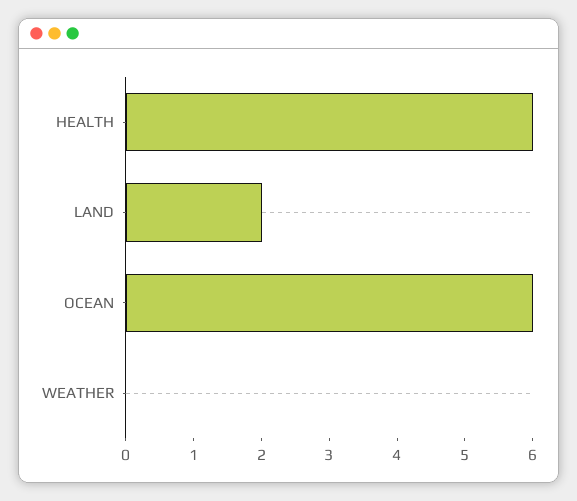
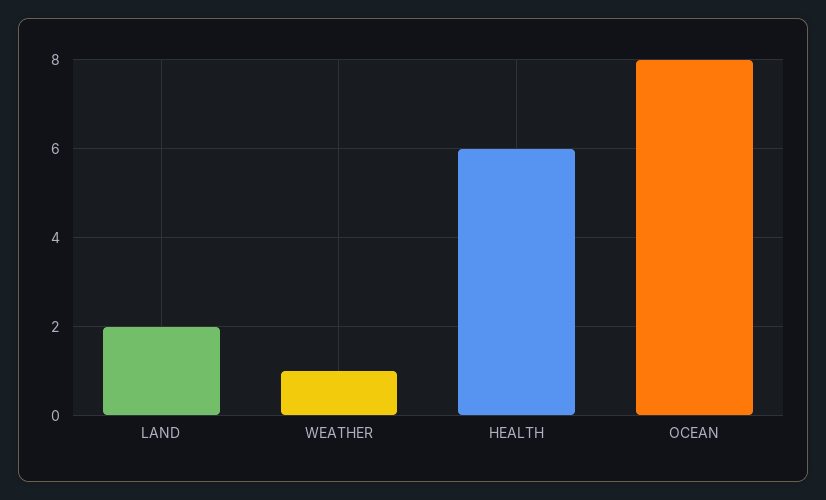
OCEAN: 6 -> 8
WEATHER: 0 -> 1

